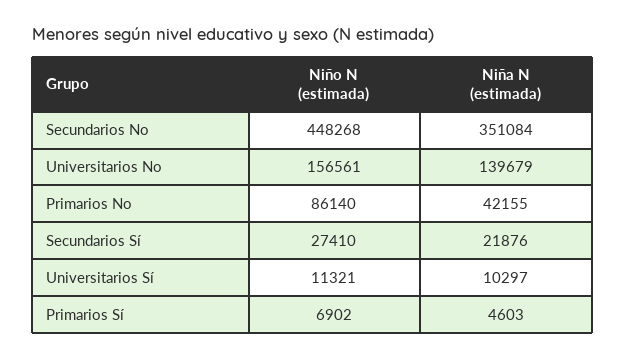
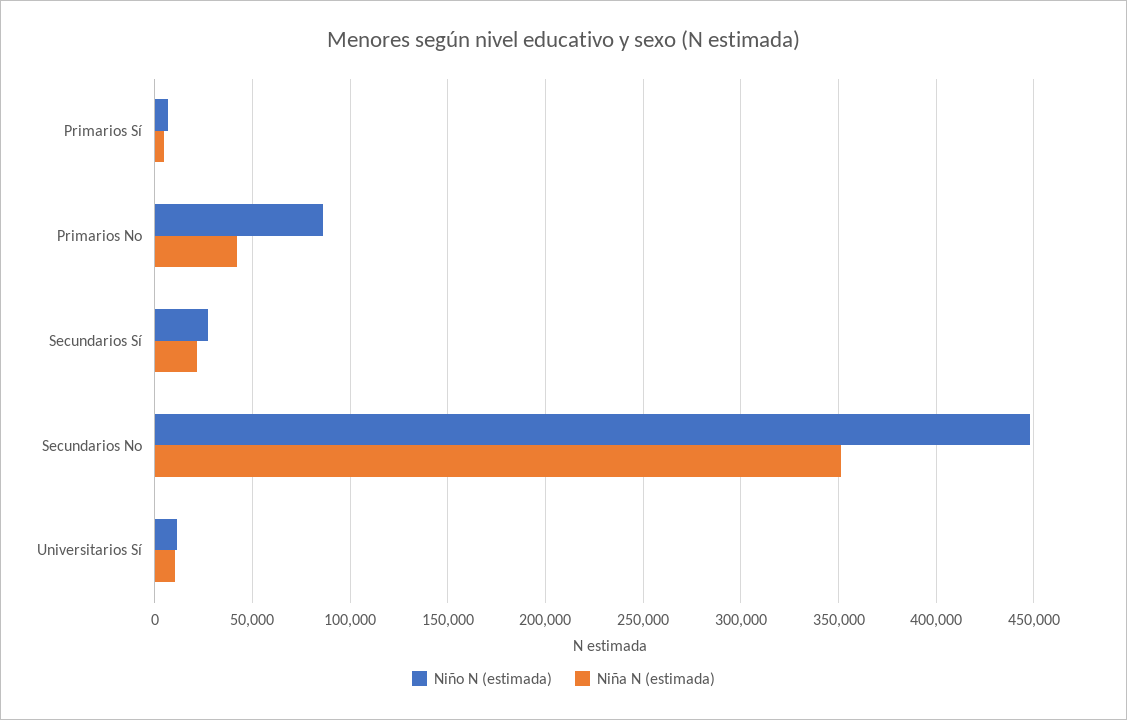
Niño N (estimada), Universitarios No: 156561 -> none
Niña N (estimada), Universitarios No: 139679 -> none

